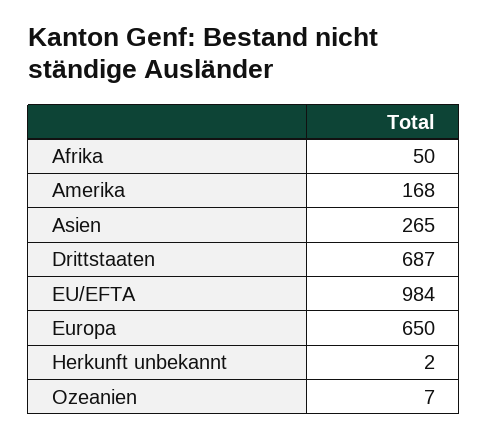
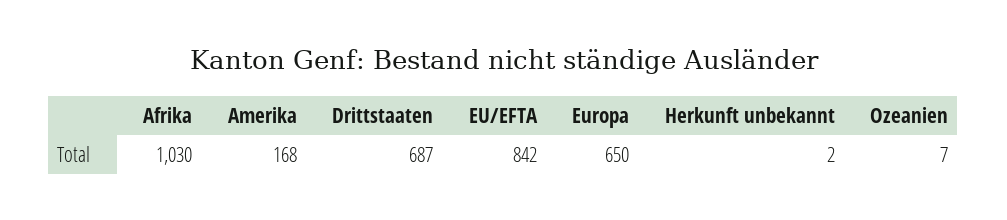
Afrika: 50 -> 1030
Asien: 265 -> none
EU/EFTA: 984 -> 842

